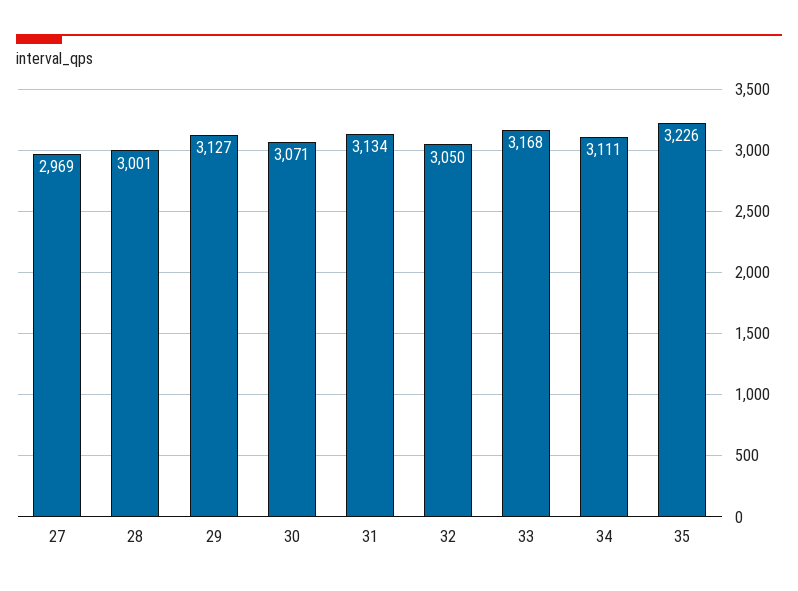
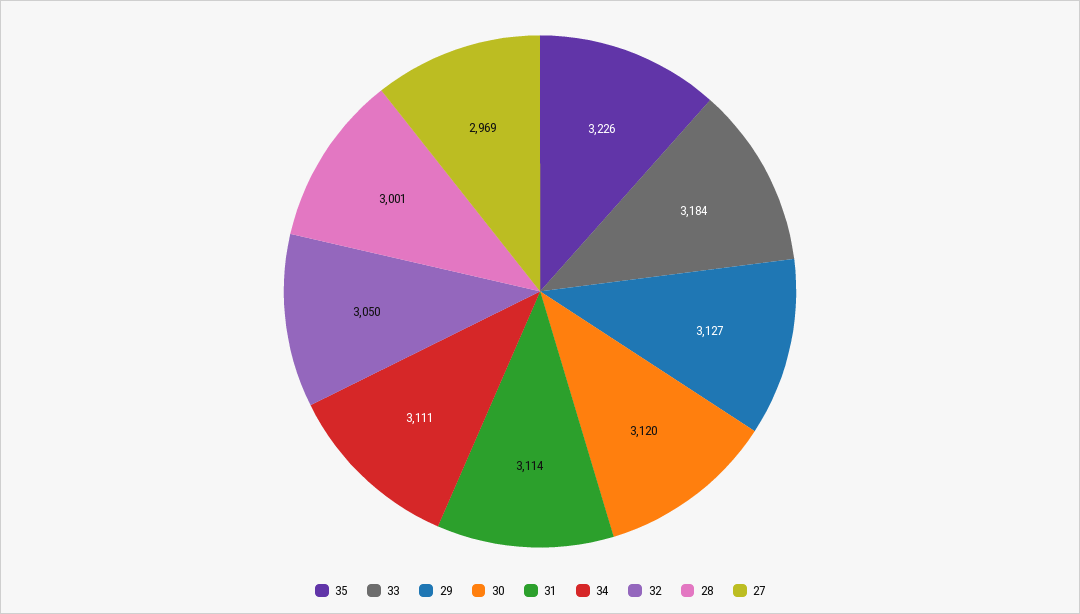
30: 3071 -> 3120
31: 3134 -> 3114
33: 3168 -> 3184

